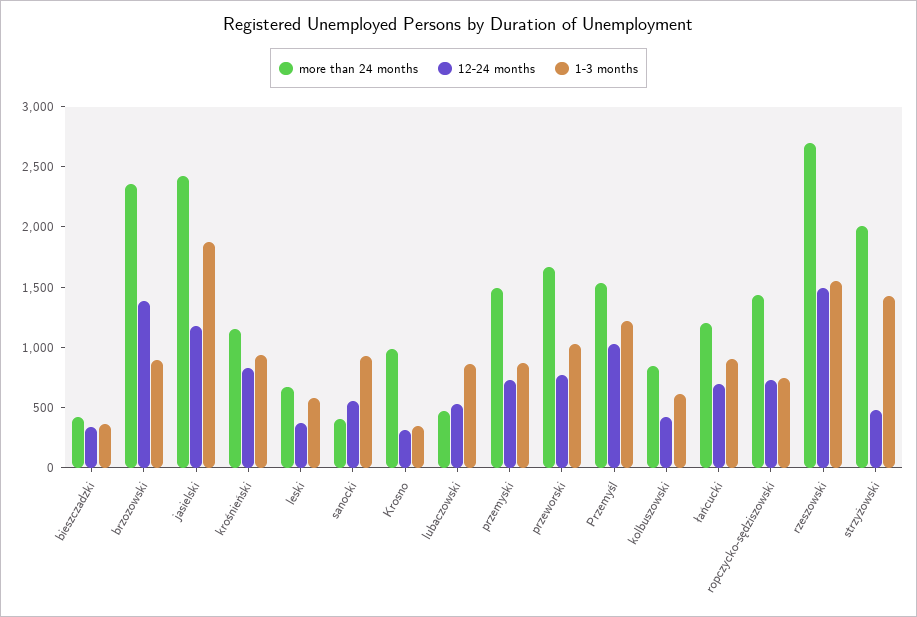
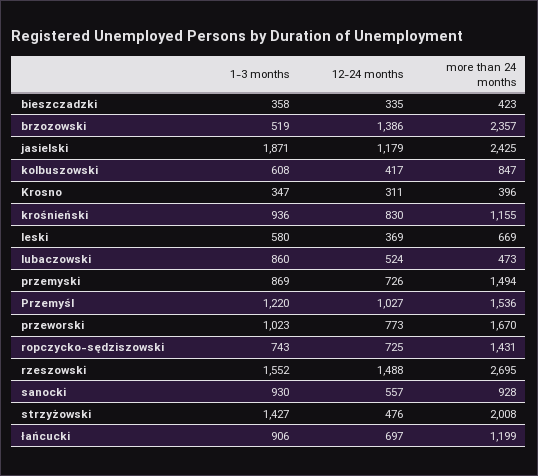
1-3 months, brzozowski: 900 -> 519
more than 24 months, sanocki: 400 -> 928
more than 24 months, Krosno: 1000 -> 396

